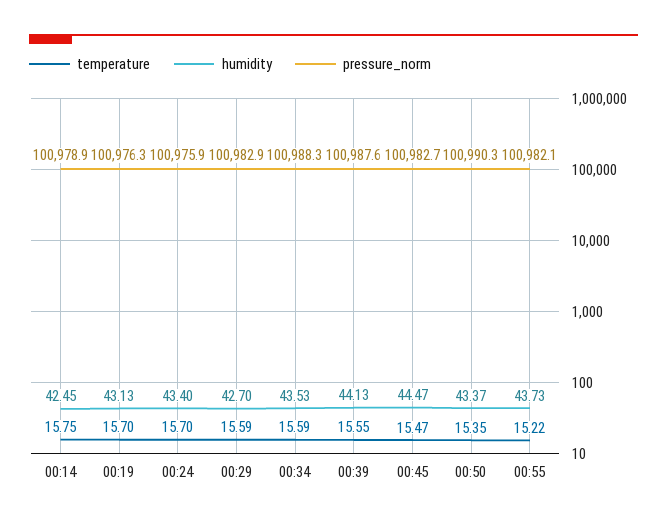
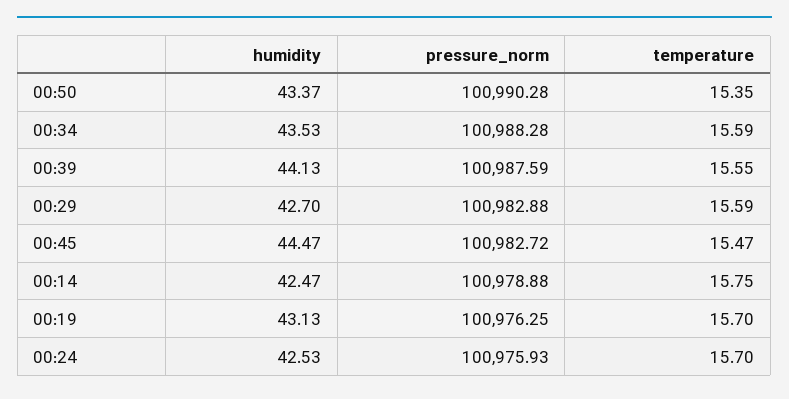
humidity, 00:14: 42.45 -> 42.47
humidity, 00:24: 43.4 -> 42.53
temperature, 00:55: 15.22 -> none
humidity, 00:55: 43.73 -> none
pressure_norm, 00:55: 100982.1 -> none

